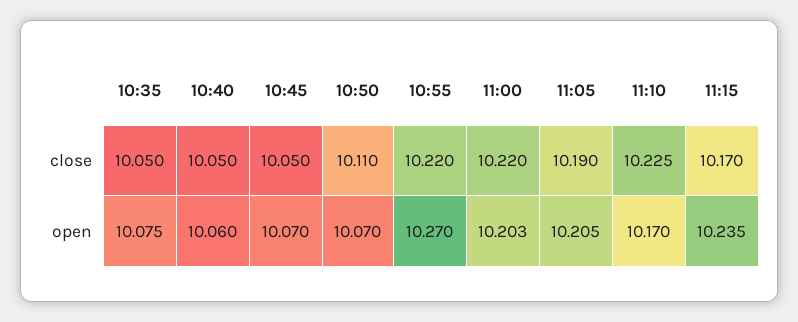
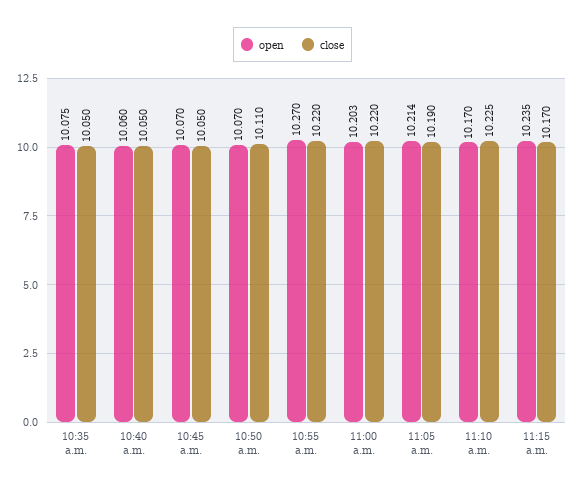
open, 11:05: 10.205 -> 10.214

